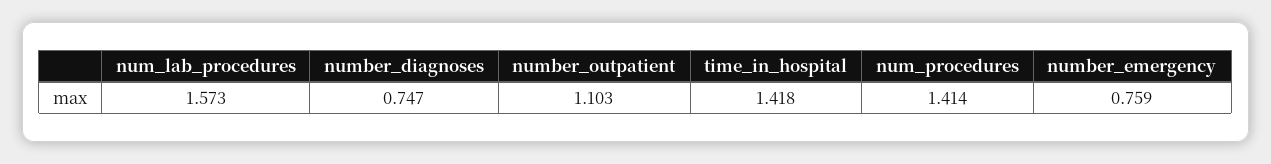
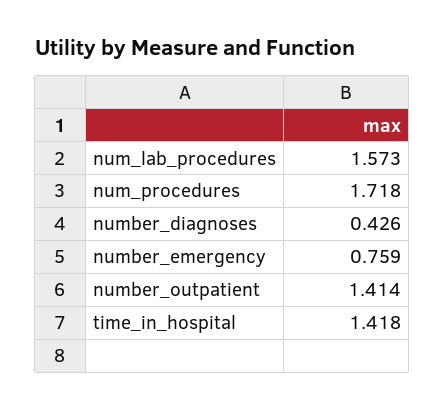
number_diagnoses: 0.747 -> 0.426
number_outpatient: 1.103 -> 1.414
num_procedures: 1.414 -> 1.718

